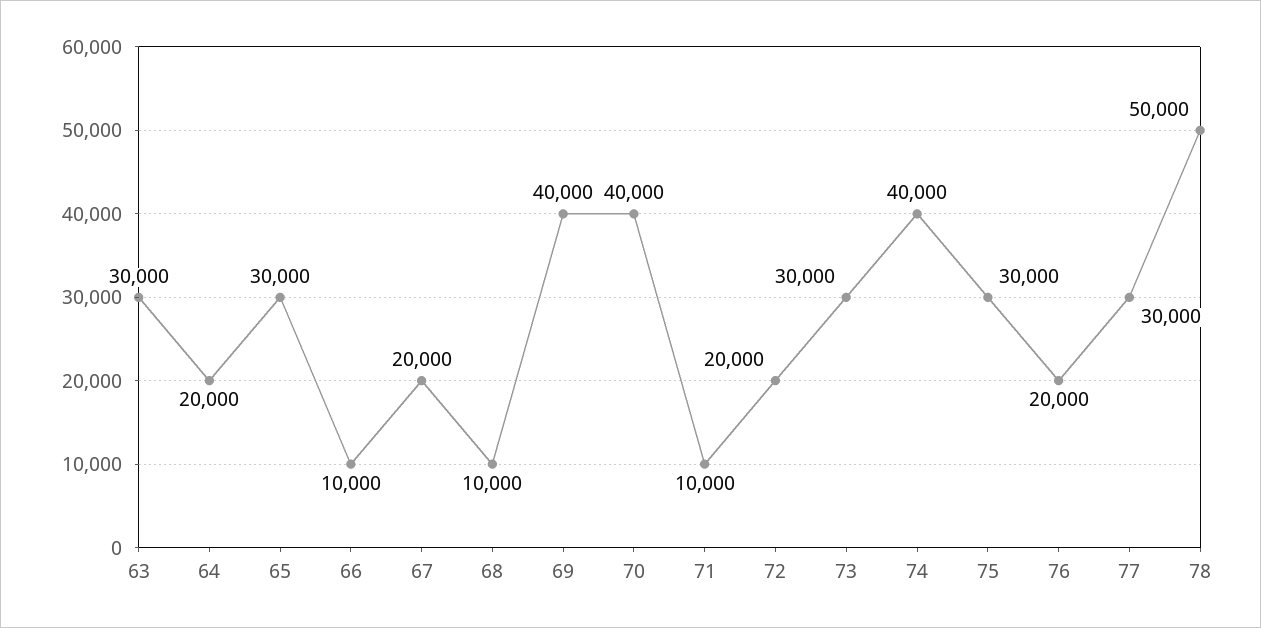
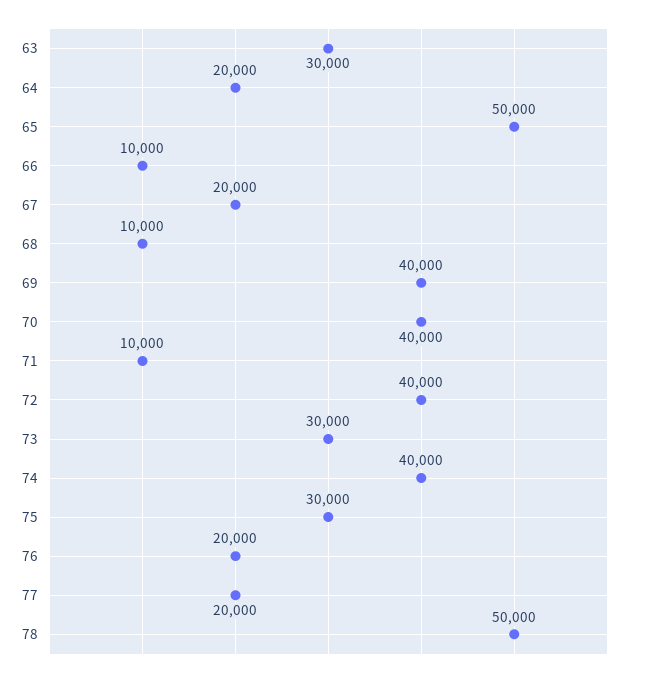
65: 30000 -> 50000
72: 20000 -> 40000
77: 30000 -> 20000

